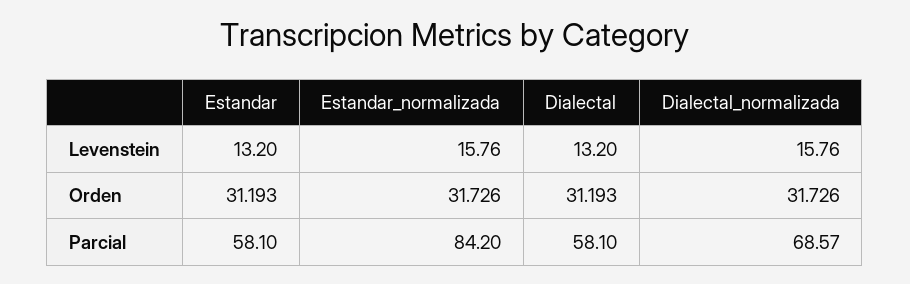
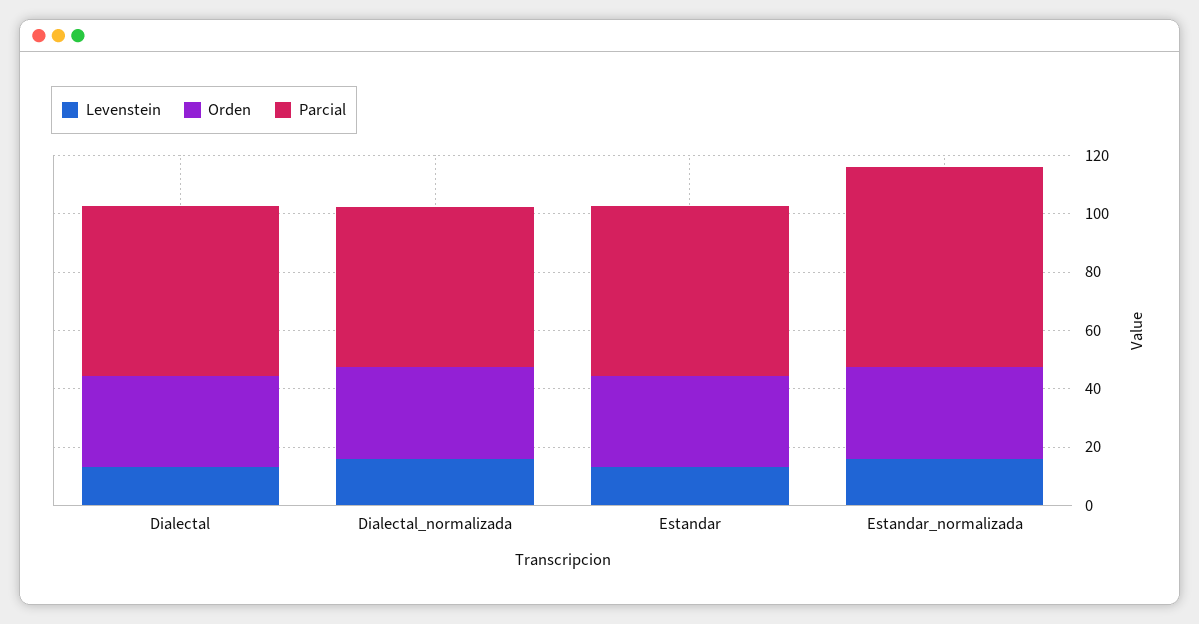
Parcial, Estandar_normalizada: 84.2 -> 70
Parcial, Dialectal_normalizada: 68.57 -> 55

